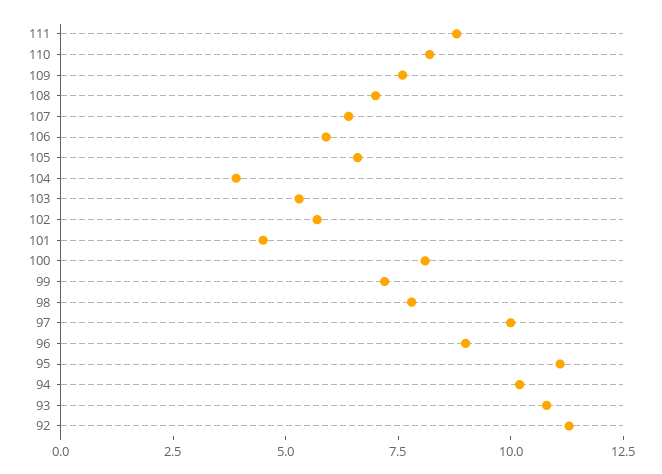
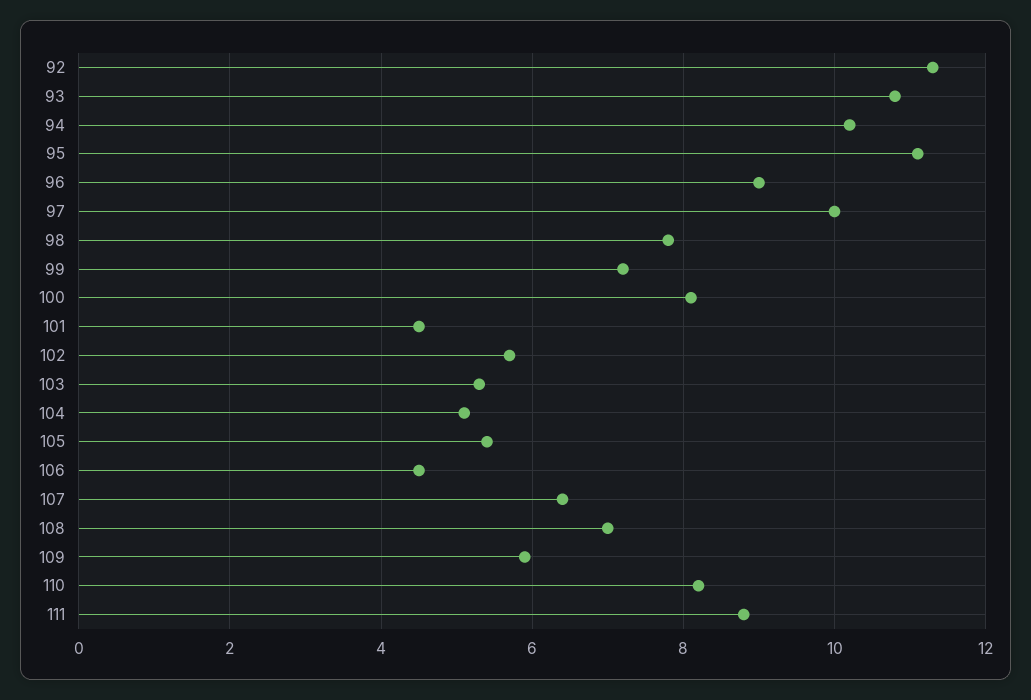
109: 7.5 -> 6
106: 6 -> 4.5
105: 6.5 -> 5.5
104: 4 -> 5

